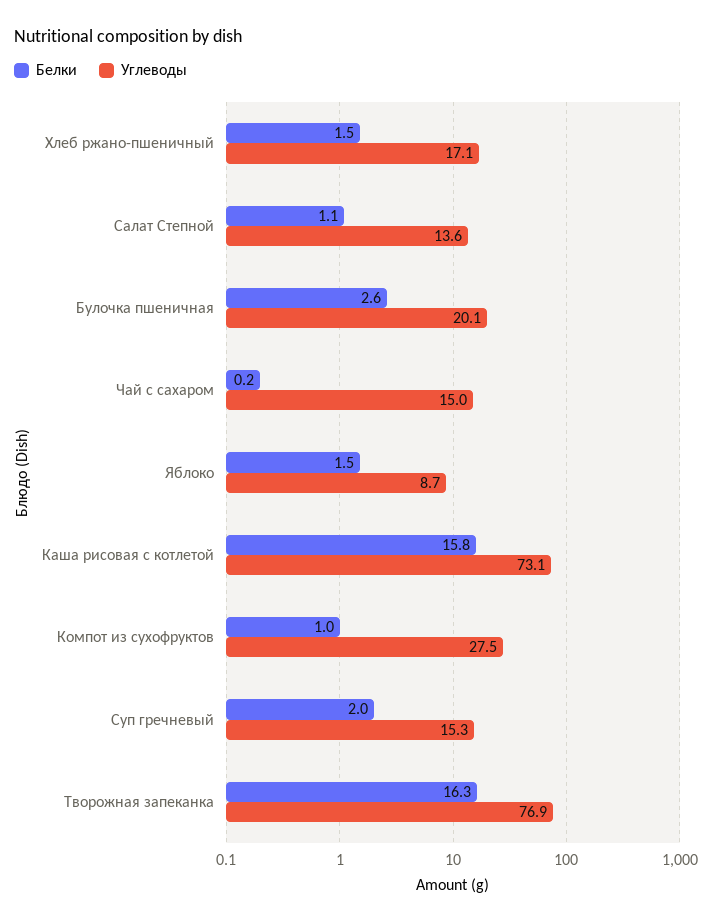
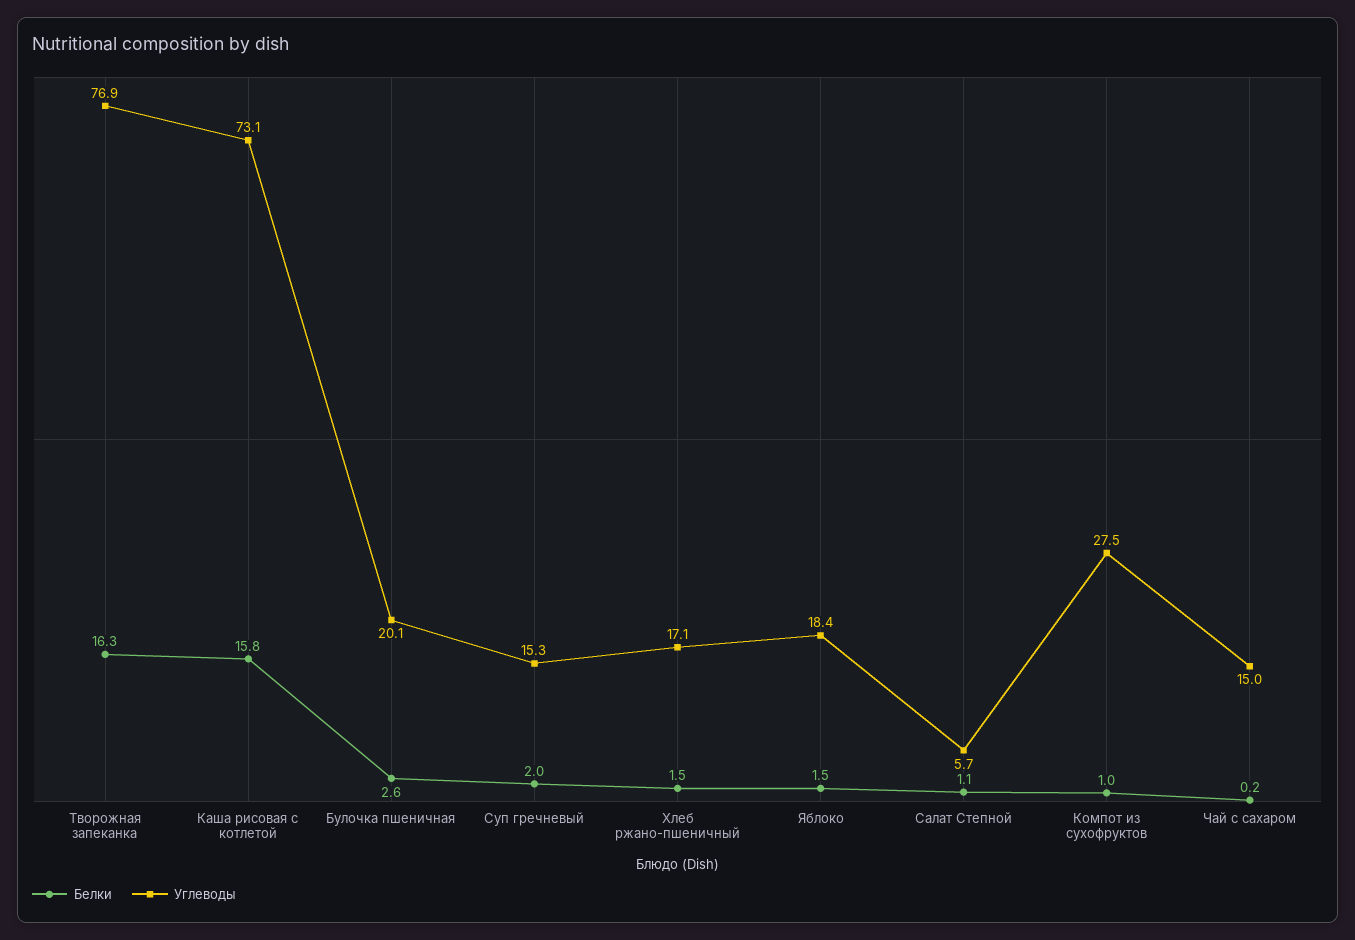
Углеводы, Салат Степной: 13.6 -> 5.7
Углеводы, Яблоко: 8.7 -> 18.4

